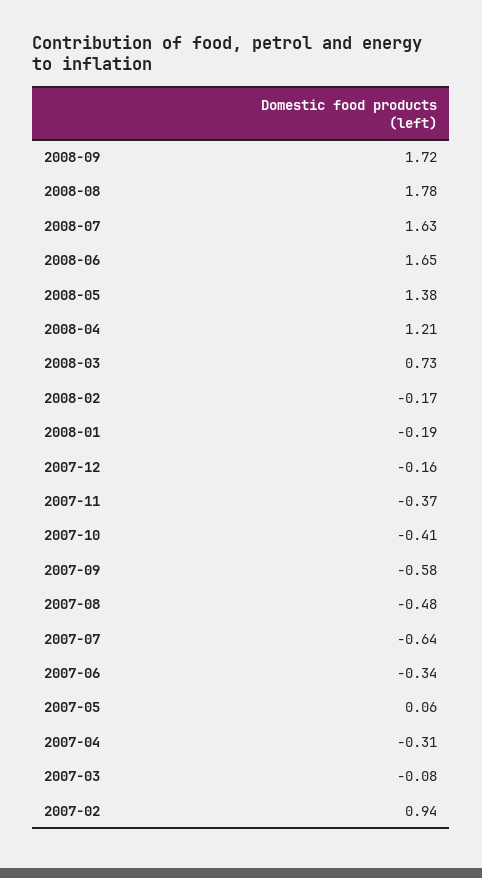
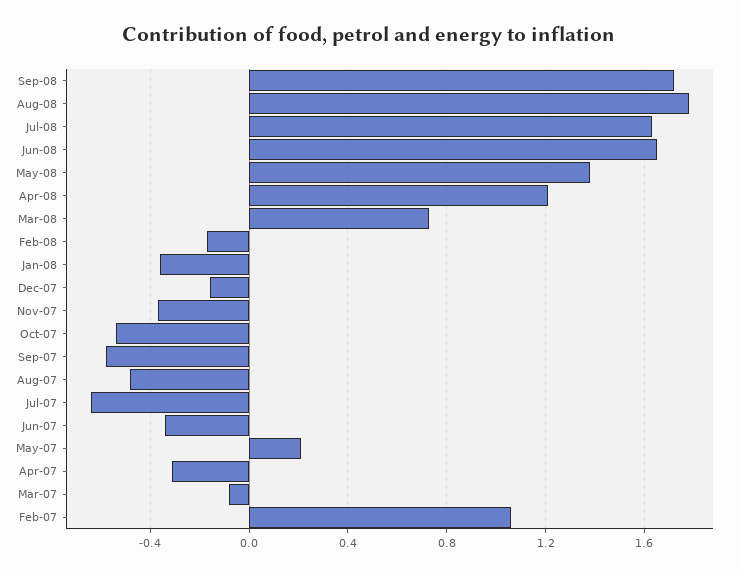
2008-01: -0.19 -> -0.35
2007-10: -0.41 -> -0.55
2007-05: 0.06 -> 0.2
2007-02: 0.94 -> 1.05

